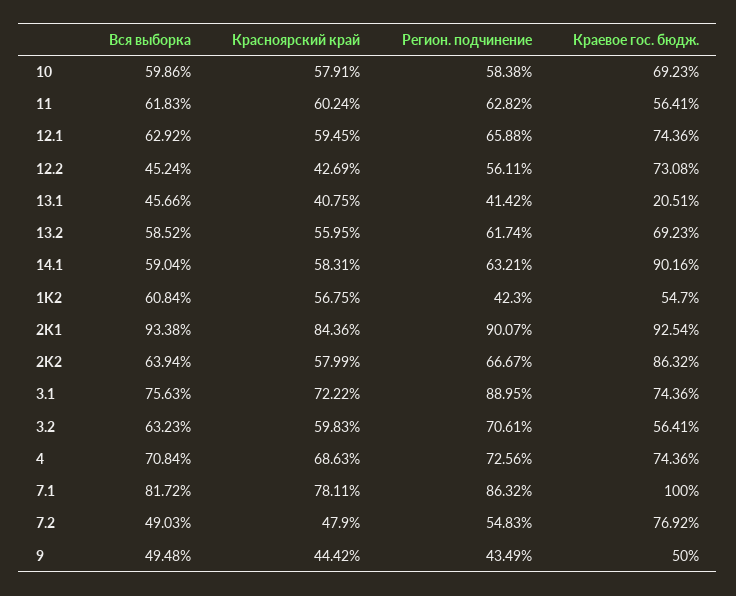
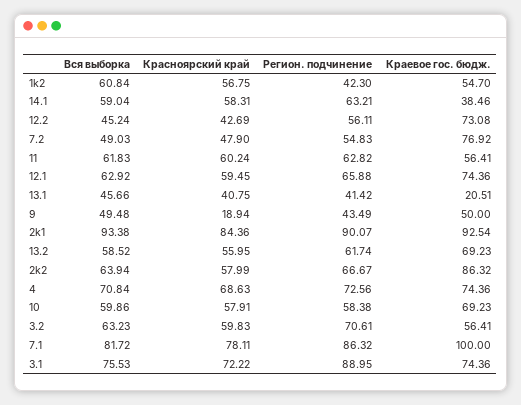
Краевое гос. бюдж., 14.1: 90.16 -> 38.46
Вся выборка, 3.1: 75.63 -> 75.53
Красноярский край, 9: 44.42 -> 18.94

